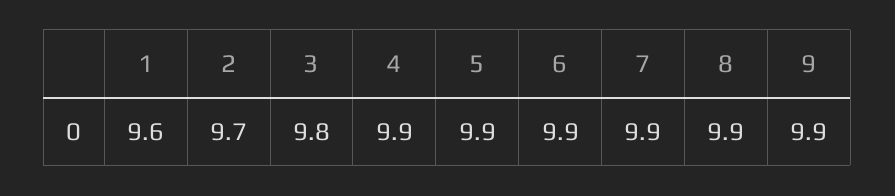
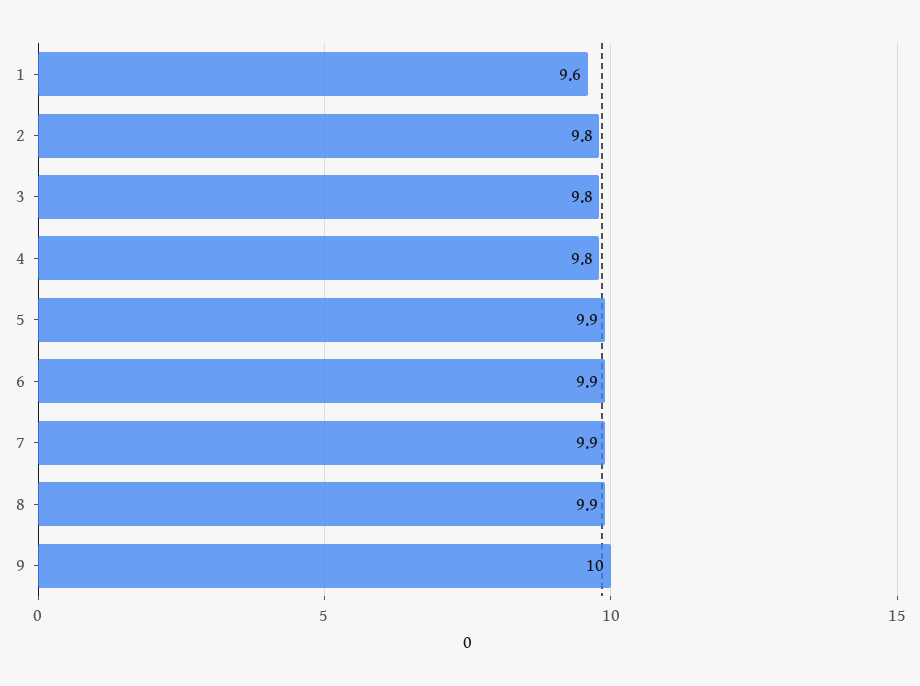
2: 9.7 -> 9.8
4: 9.9 -> 9.8
9: 9.9 -> 10

